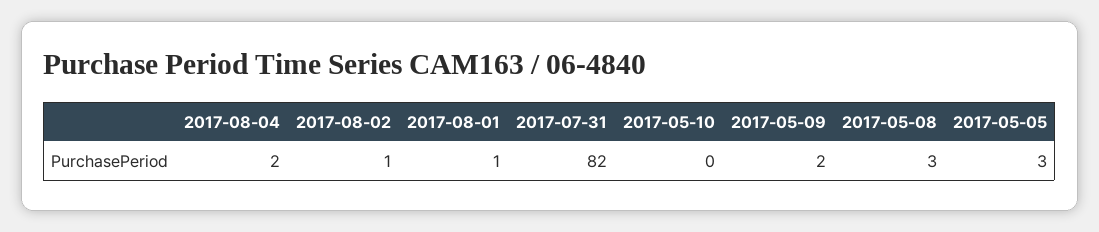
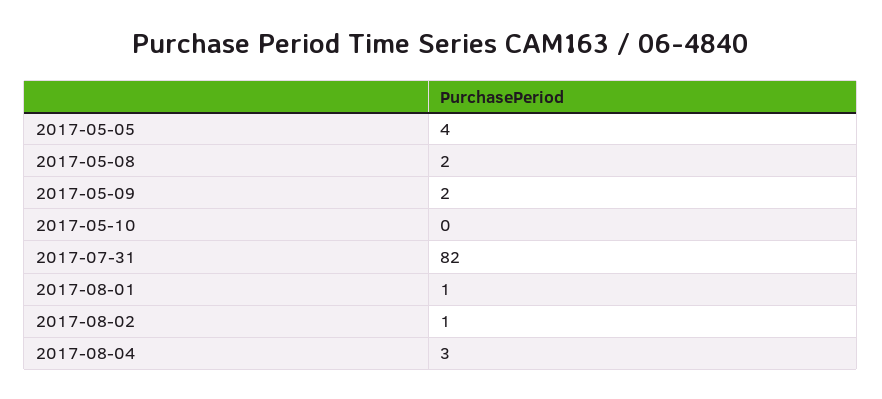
2017-08-04: 2 -> 3
2017-05-08: 3 -> 2
2017-05-05: 3 -> 4

